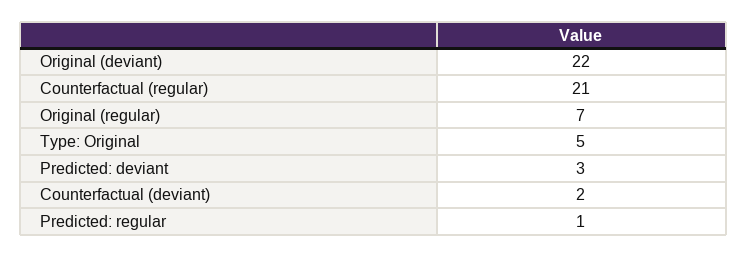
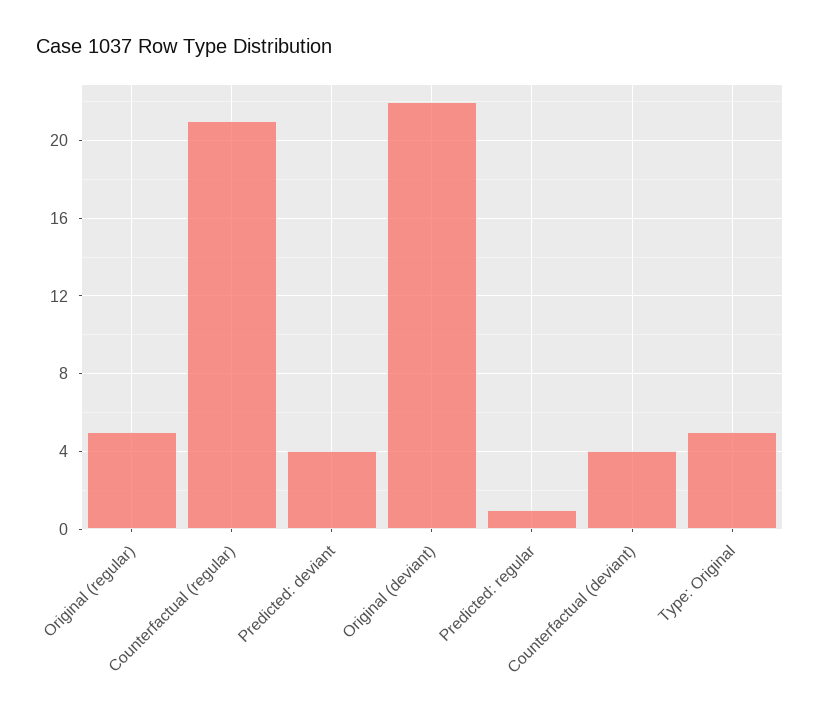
Original (regular): 7 -> 5
Predicted: deviant: 3 -> 4
Counterfactual (deviant): 2 -> 4

